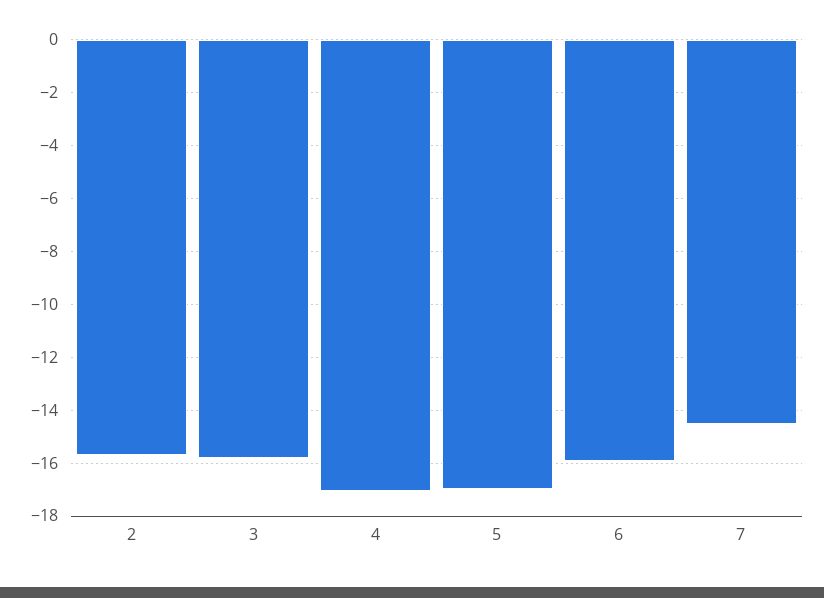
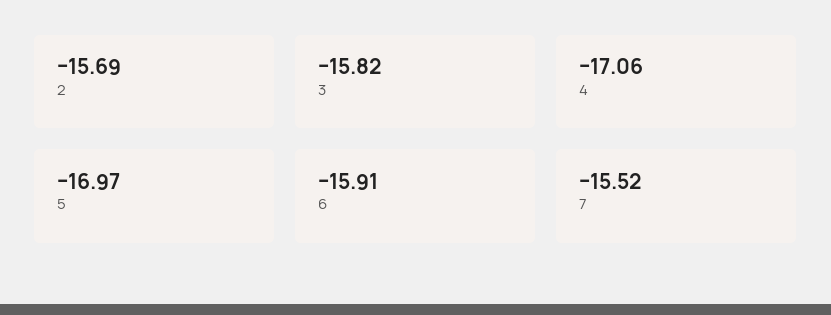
7: -14.5 -> -15.52

